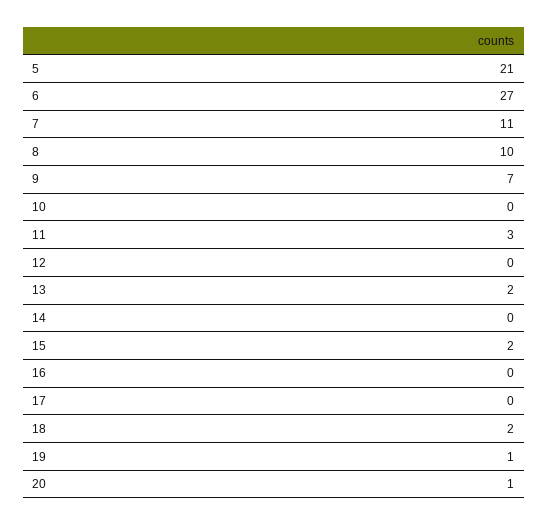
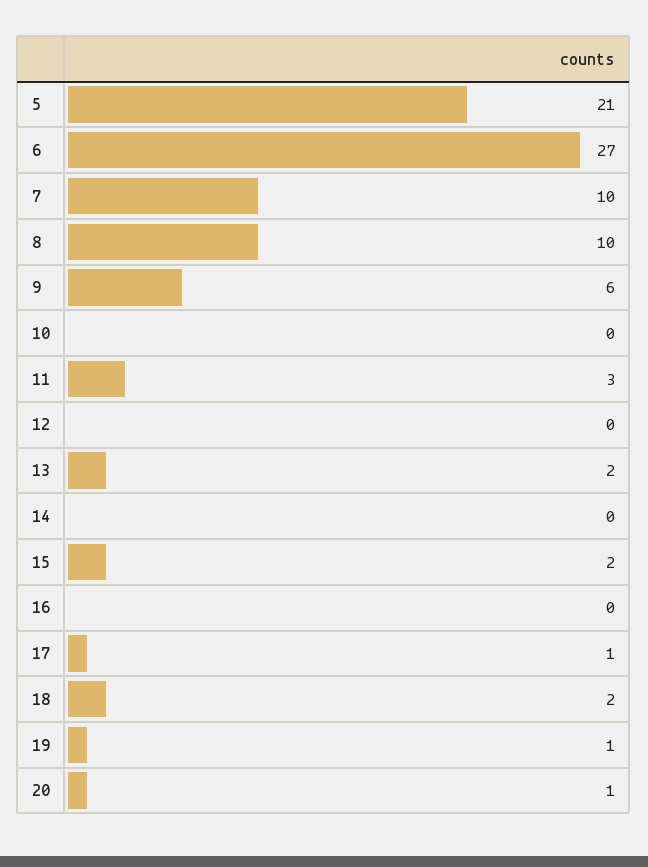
7: 11 -> 10
9: 7 -> 6
17: 0 -> 1

